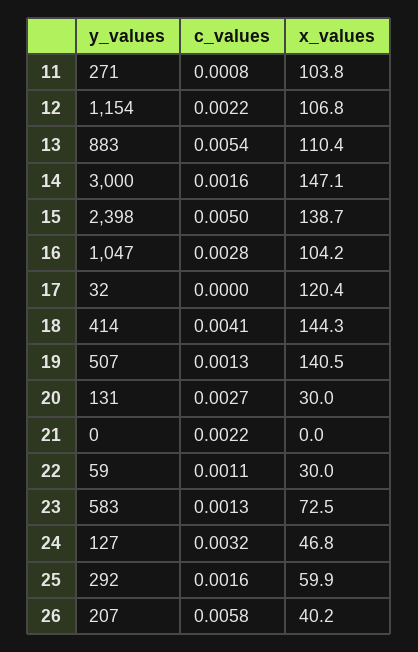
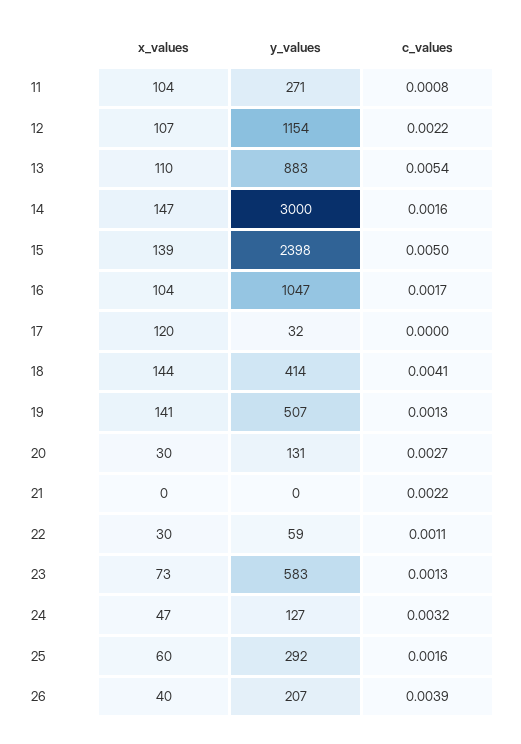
c_values, 16: 0.0028 -> 0.0017
c_values, 26: 0.0058 -> 0.0039

